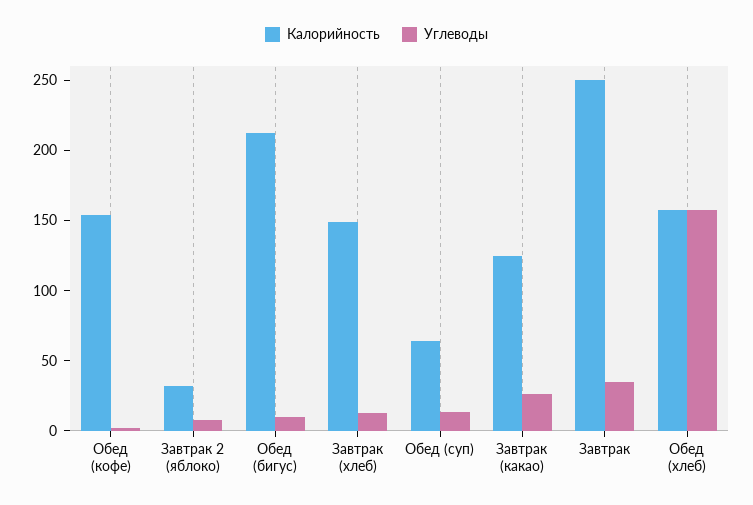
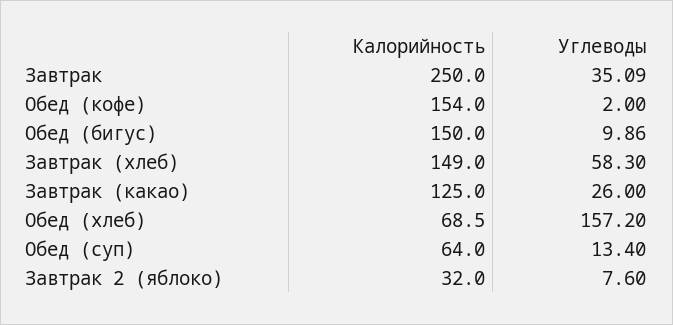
Калорийность, Обед (бигус): 210 -> 150
Углеводы, Завтрак (хлеб): 10 -> 58.3
Калорийность, Обед (хлеб): 160 -> 68.5

